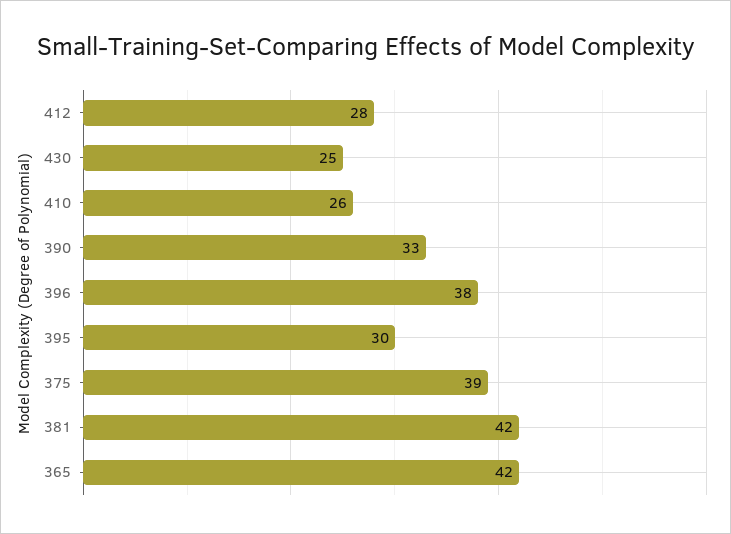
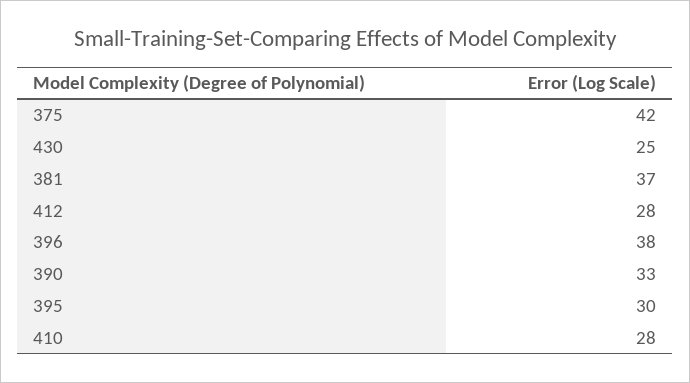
410: 26 -> 28
375: 39 -> 42
381: 42 -> 37
365: 42 -> none

